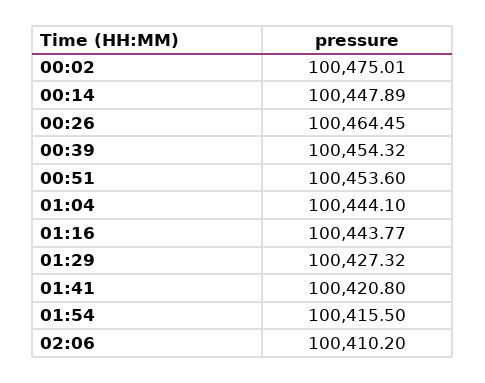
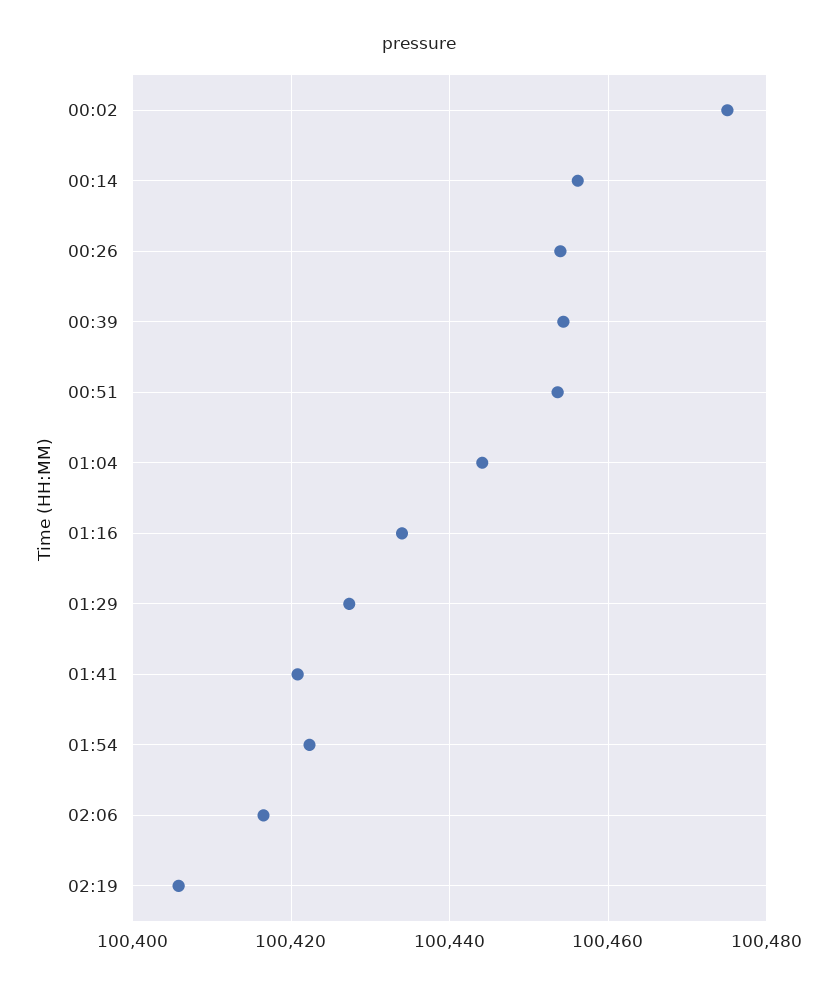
00:14: 100447.89 -> 100456
00:26: 100464.45 -> 100454
01:16: 100443.77 -> 100434
01:54: 100415.5 -> 100422
02:06: 100410.2 -> 100416
02:19: none -> 100406

